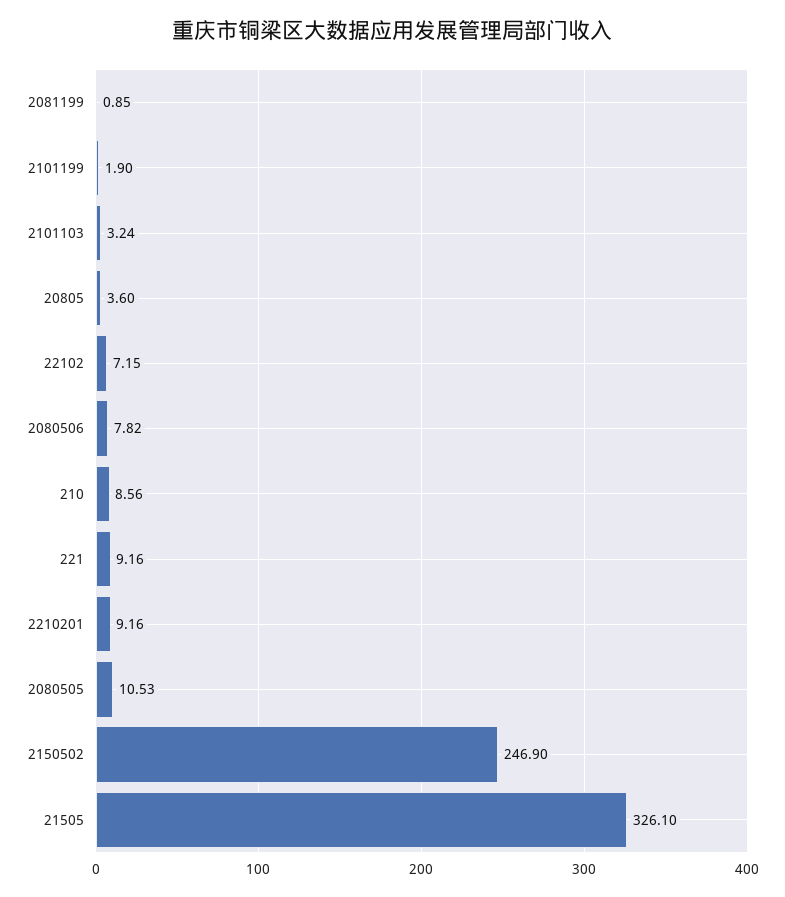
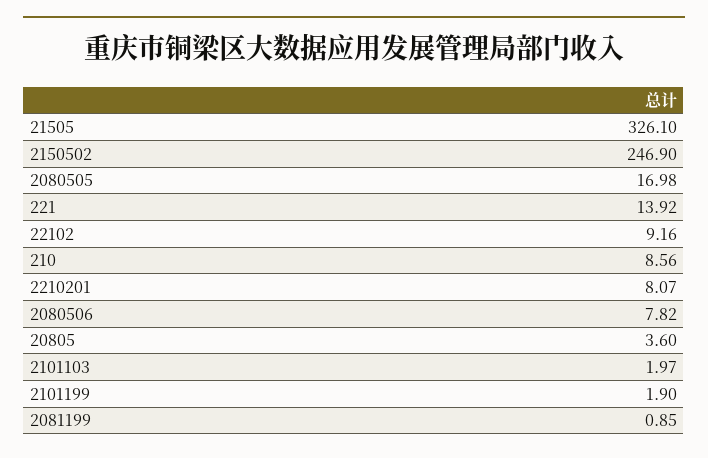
2101103: 3.24 -> 1.97
22102: 7.15 -> 9.16
221: 9.16 -> 13.92
2210201: 9.16 -> 8.07
2080505: 10.53 -> 16.98

